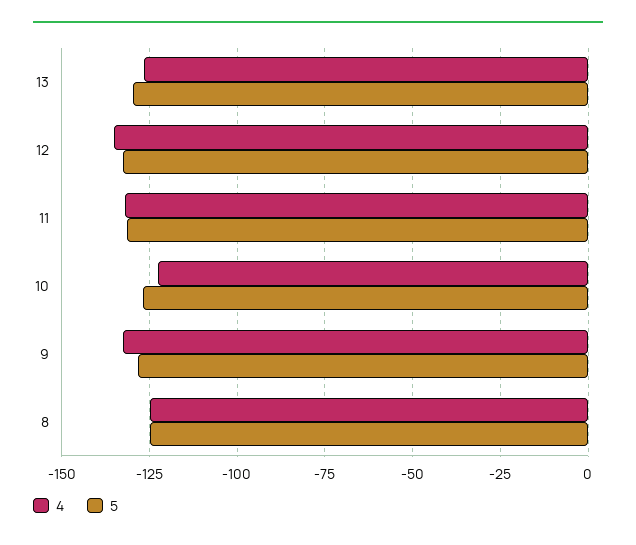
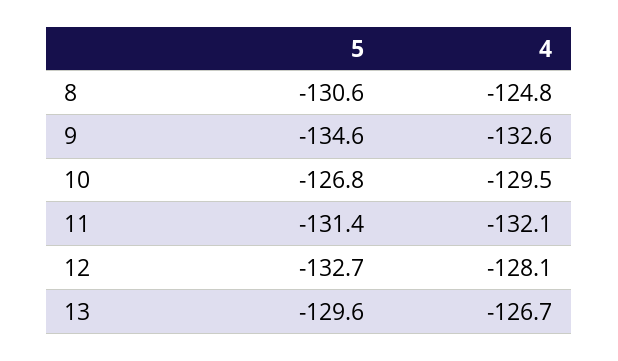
4, 12: -135 -> -128.1
4, 10: -122.5 -> -129.5
5, 9: -127.5 -> -134.6
5, 8: -125 -> -130.6

